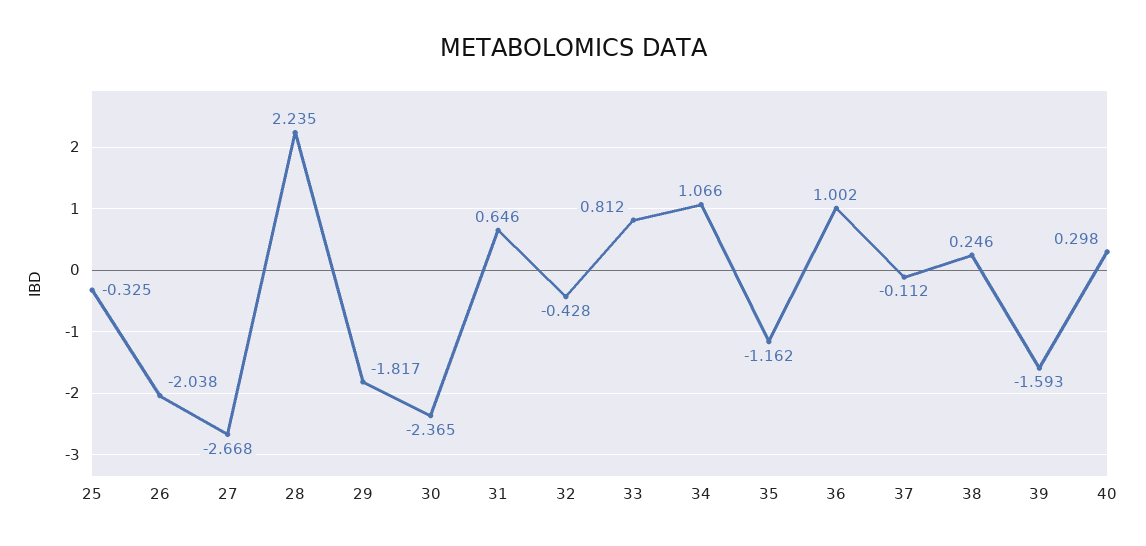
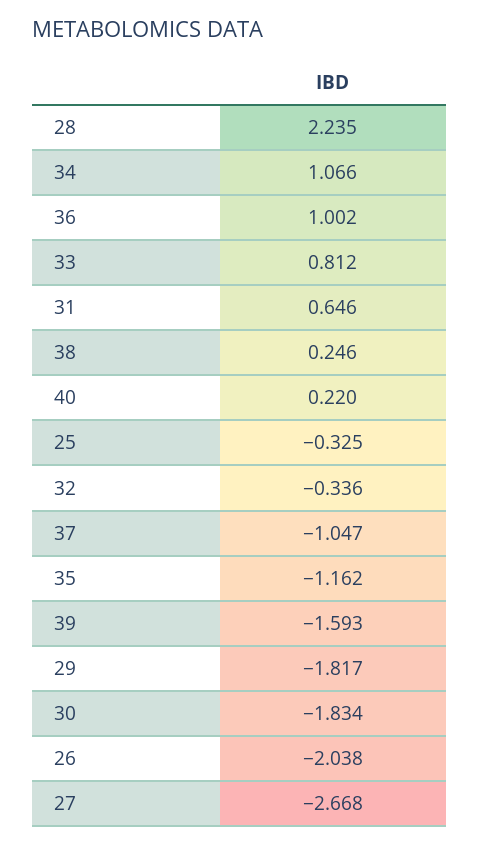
30: -2.365 -> -1.834
32: -0.428 -> -0.336
37: -0.112 -> -1.047
40: 0.298 -> 0.22

